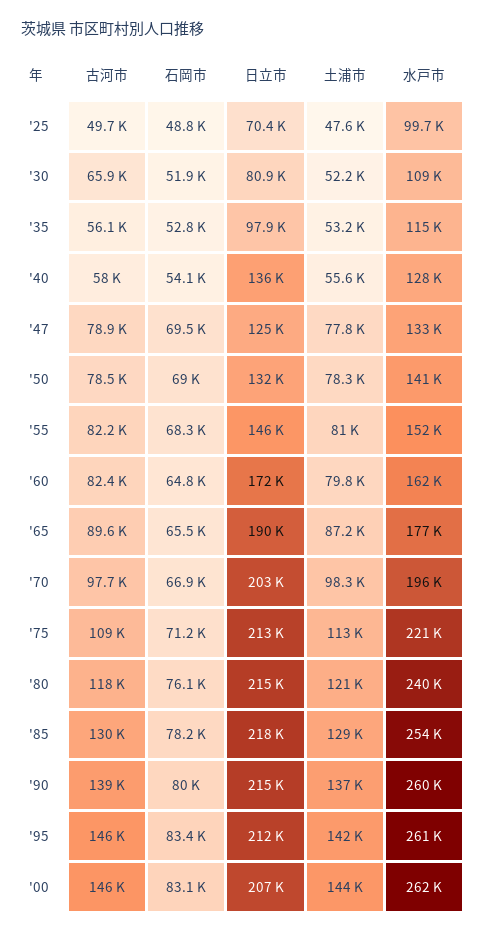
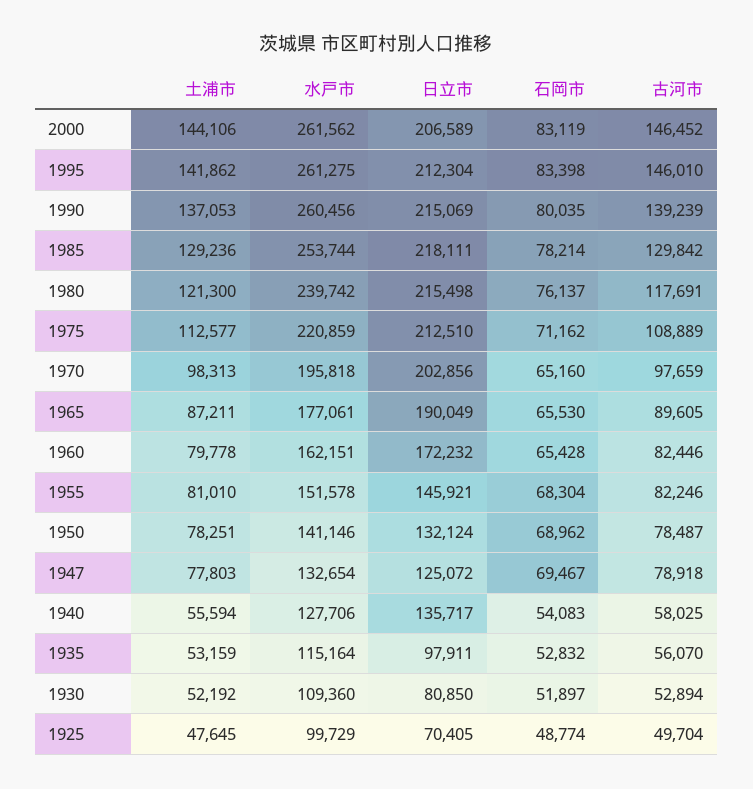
古河市, '30: 65900 -> 52894
石岡市, '60: 64800 -> 65428
石岡市, '70: 66900 -> 65160

